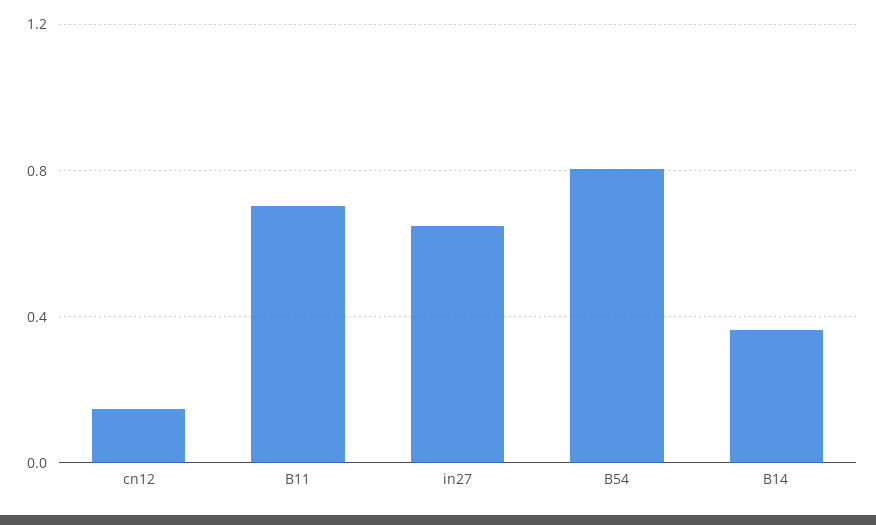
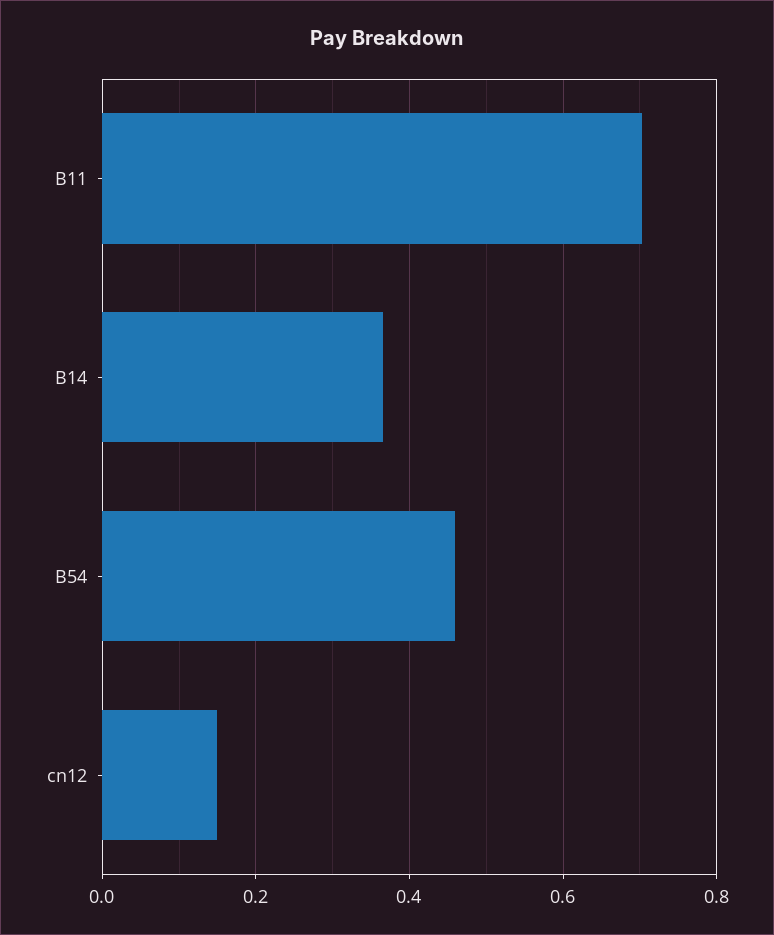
in27: 0.65 -> none
B54: 0.8 -> 0.46

